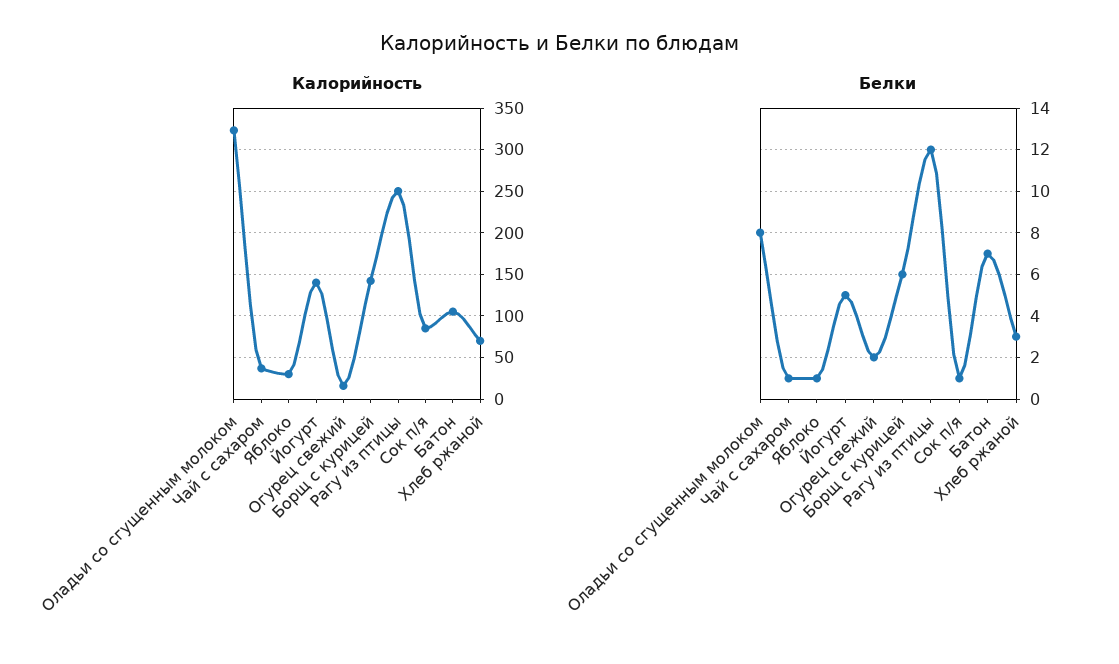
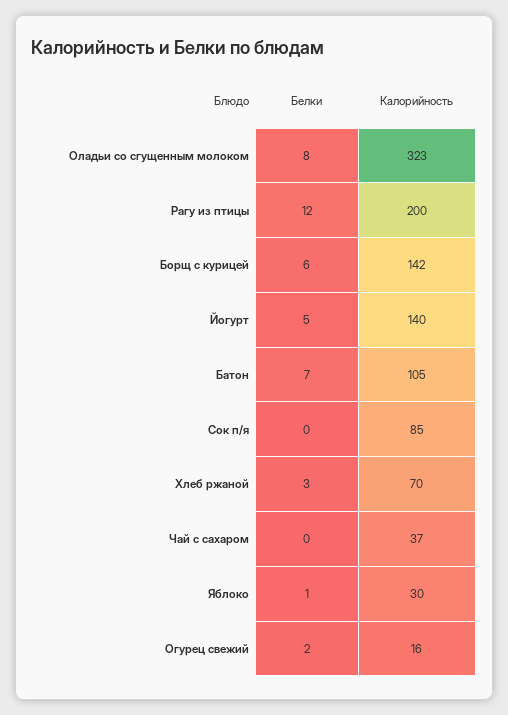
Калорийность, Рагу из птицы: 250 -> 200
Белки, Чай с сахаром: 1 -> 0
Белки, Сок п/я: 1 -> 0

